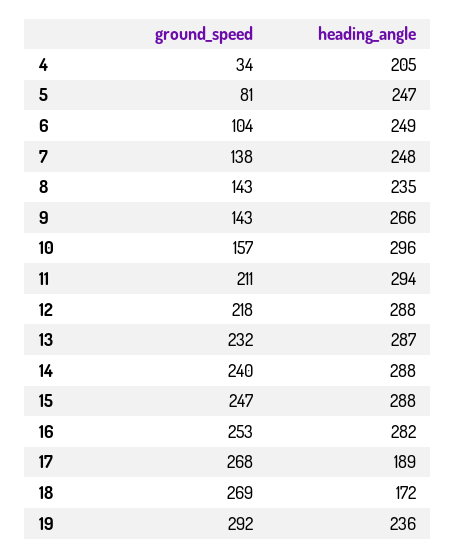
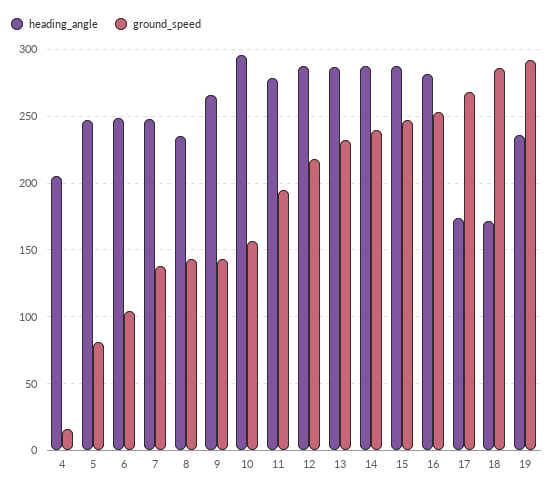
ground_speed, 4: 34 -> 15
ground_speed, 11: 211 -> 195
heading_angle, 11: 294 -> 280
heading_angle, 17: 189 -> 175
ground_speed, 18: 269 -> 285

